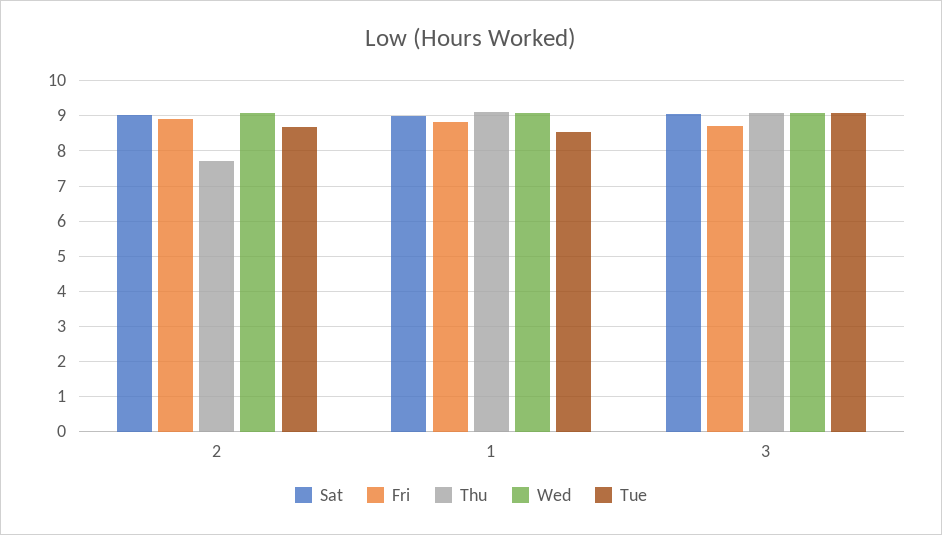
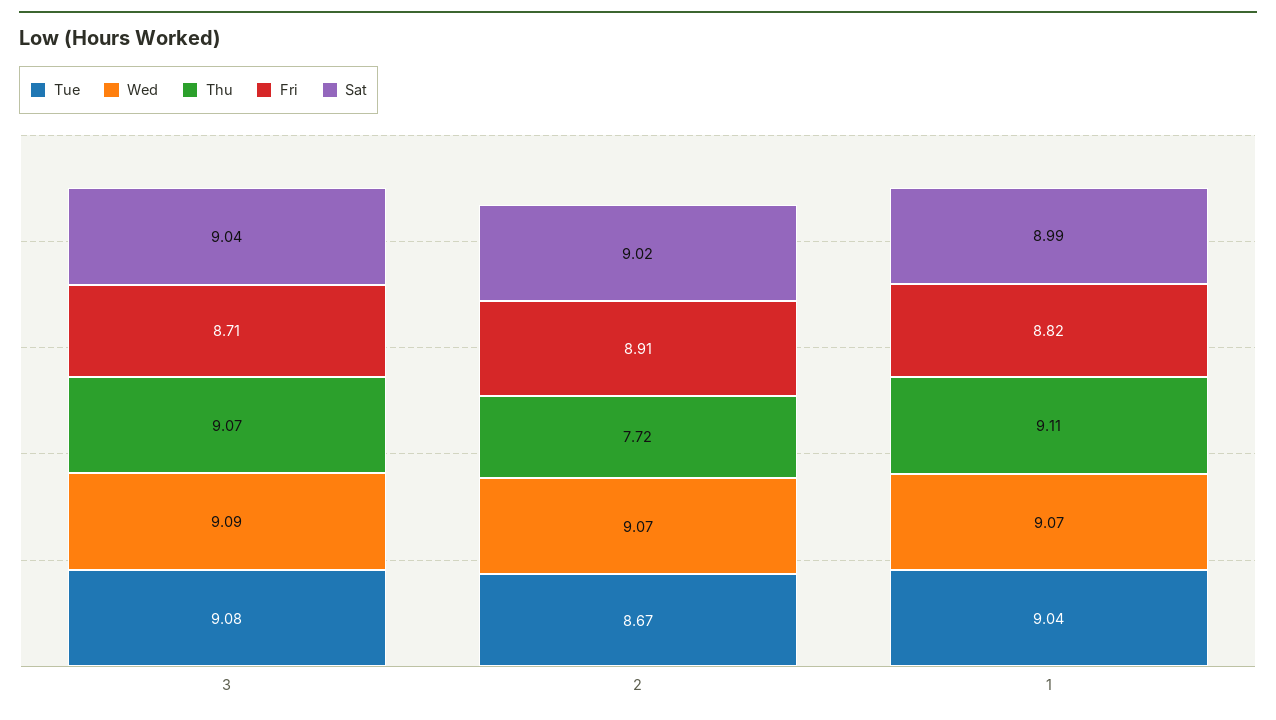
Tue, 1: 8.6 -> 9.04

